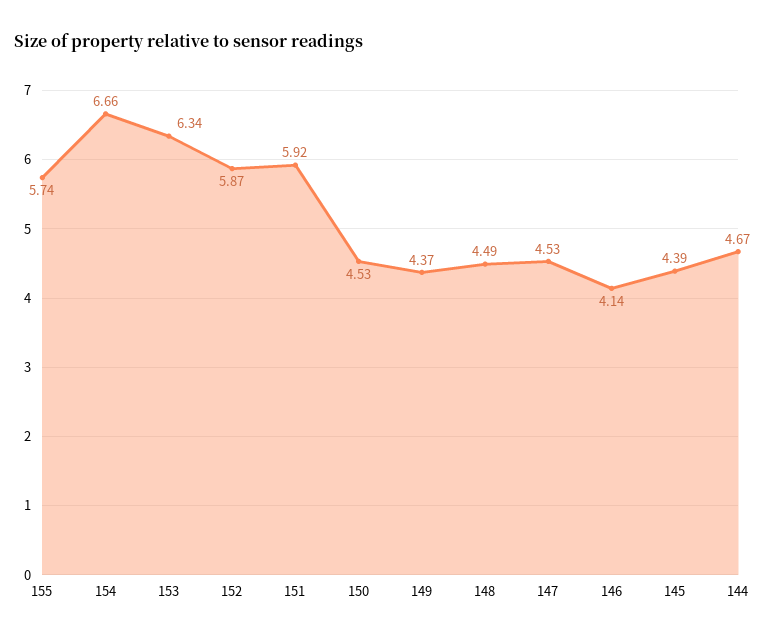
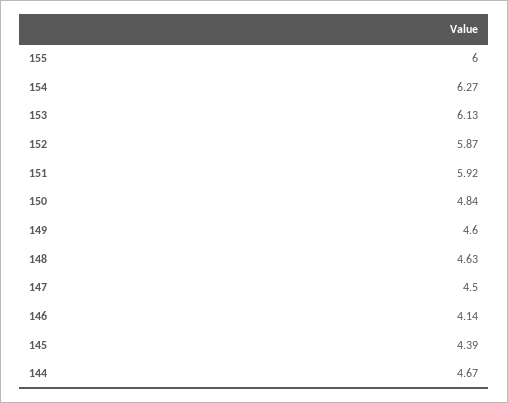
155: 5.74 -> 6
154: 6.66 -> 6.27
153: 6.34 -> 6.13
150: 4.53 -> 4.84
149: 4.37 -> 4.6
148: 4.49 -> 4.63
147: 4.53 -> 4.5

